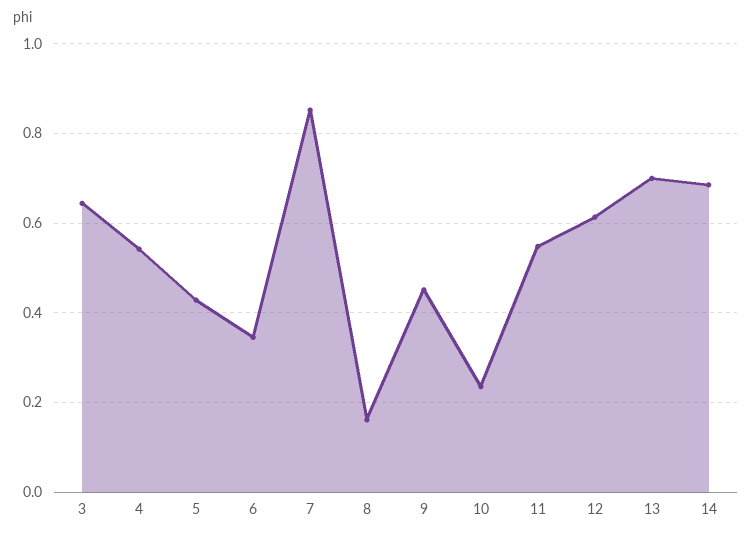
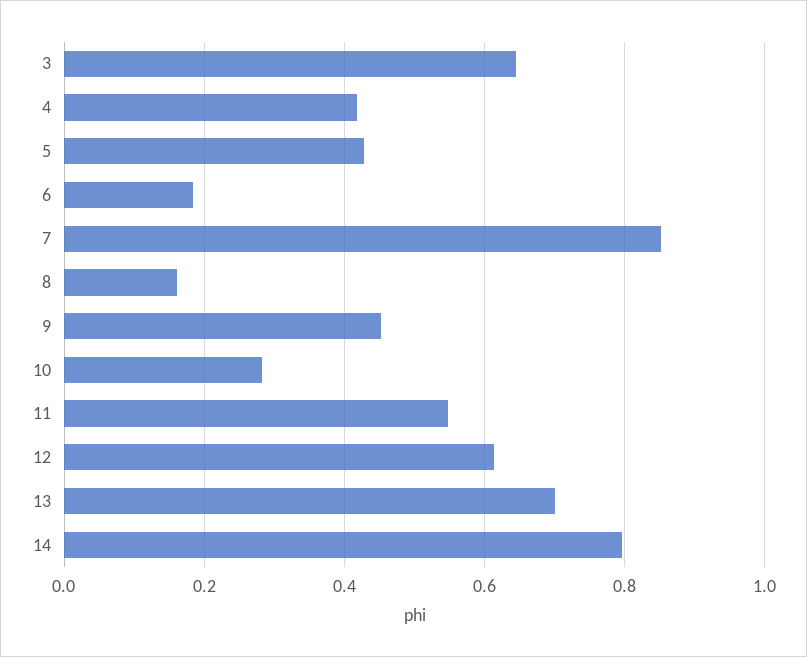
4: 0.54 -> 0.42
6: 0.34 -> 0.18
10: 0.24 -> 0.28
14: 0.68 -> 0.8

